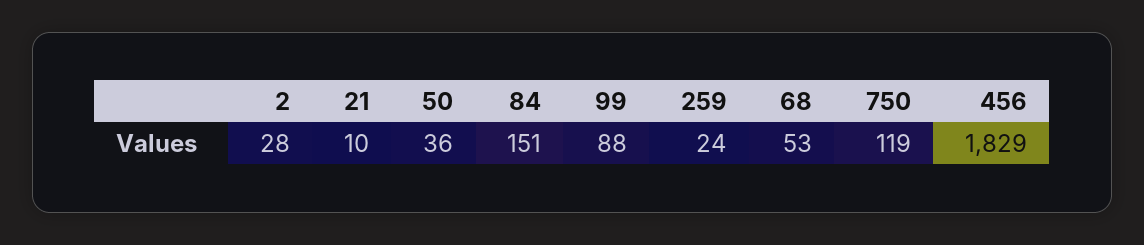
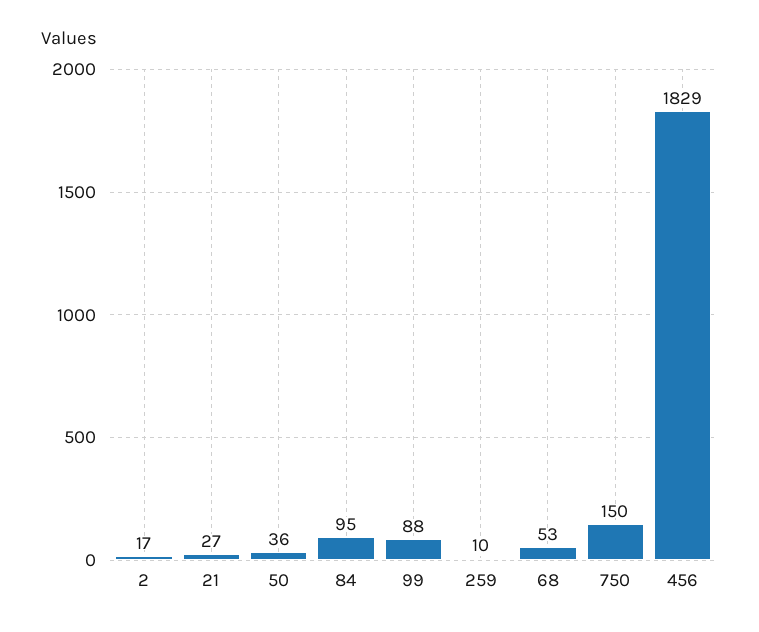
2: 28 -> 17
21: 10 -> 27
84: 151 -> 95
259: 24 -> 10
750: 119 -> 150

